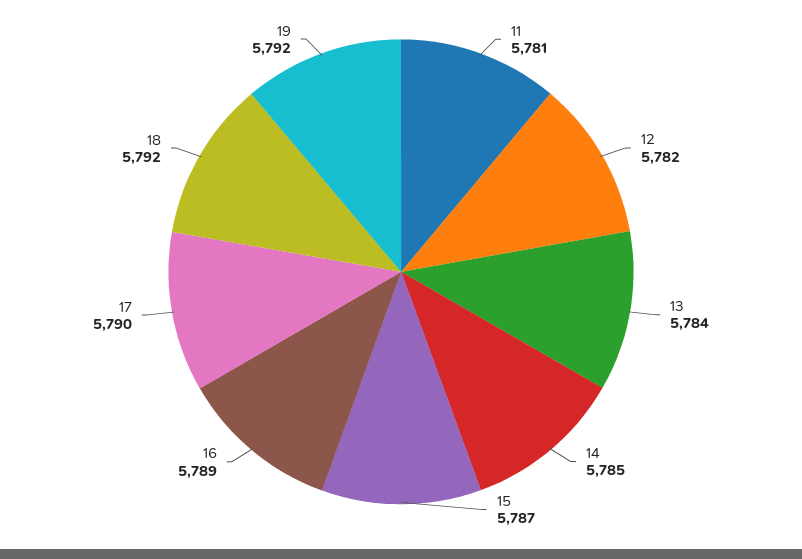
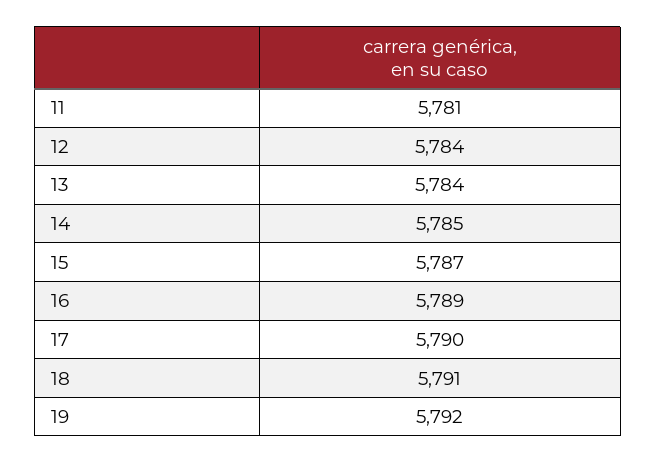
12: 5782 -> 5784
18: 5792 -> 5791

